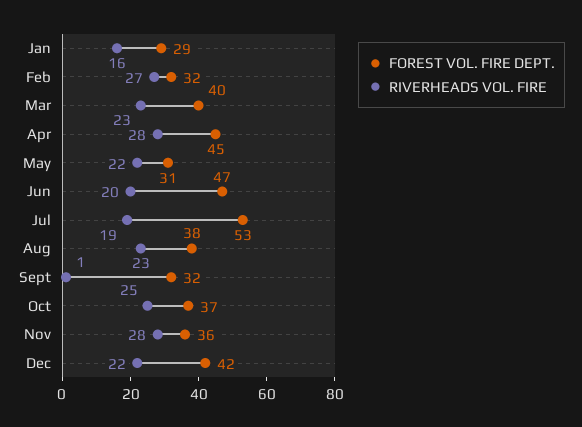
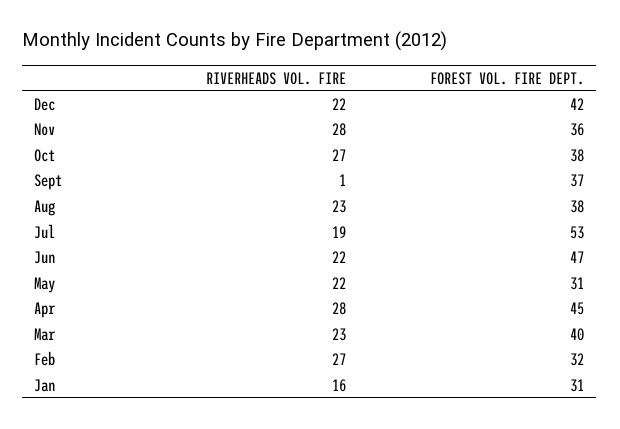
FOREST VOL. FIRE DEPT., Jan: 29 -> 31
RIVERHEADS VOL. FIRE, Jun: 20 -> 22
FOREST VOL. FIRE DEPT., Sept: 32 -> 37
FOREST VOL. FIRE DEPT., Oct: 37 -> 38
RIVERHEADS VOL. FIRE, Oct: 25 -> 27

